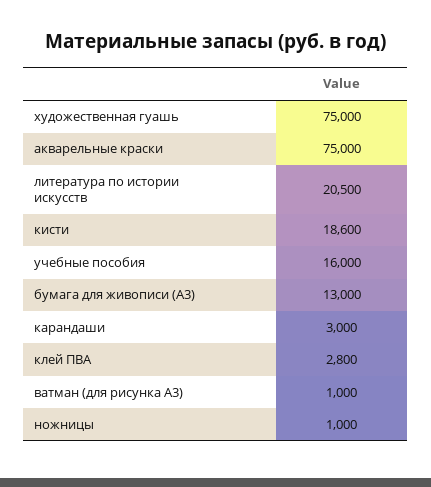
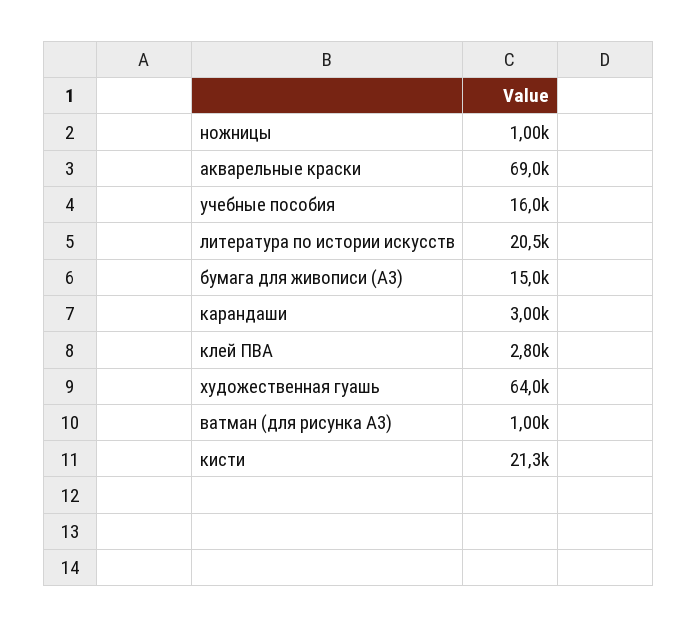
художественная гуашь: 75000 -> 64000
акварельные краски: 75000 -> 69000
кисти: 18600 -> 21300
бумага для живописи (А3): 13000 -> 15000

